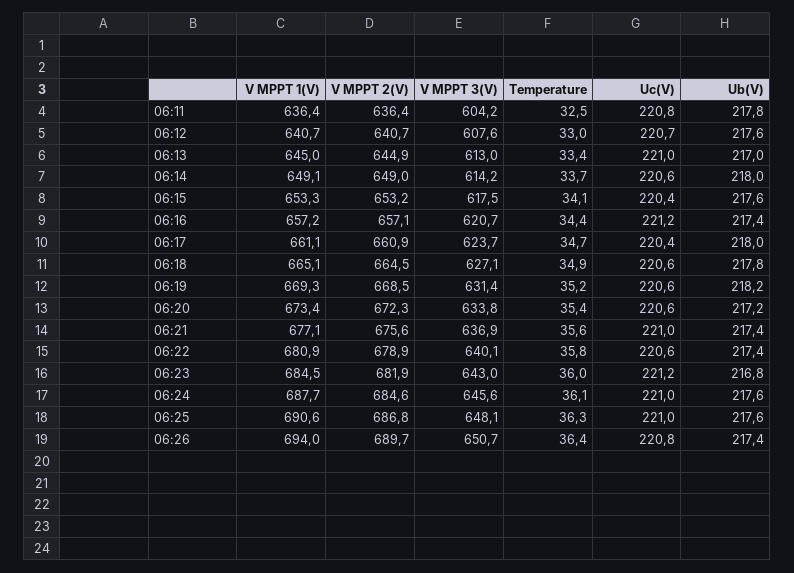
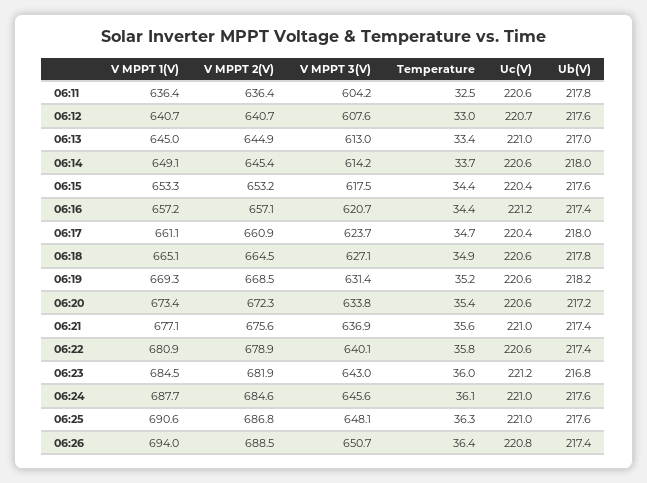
Uc(V), 06:11: 220.8 -> 220.6
V MPPT 2(V), 06:14: 649 -> 645.4
Temperature, 06:15: 34.1 -> 34.4
V MPPT 2(V), 06:26: 689.7 -> 688.5

